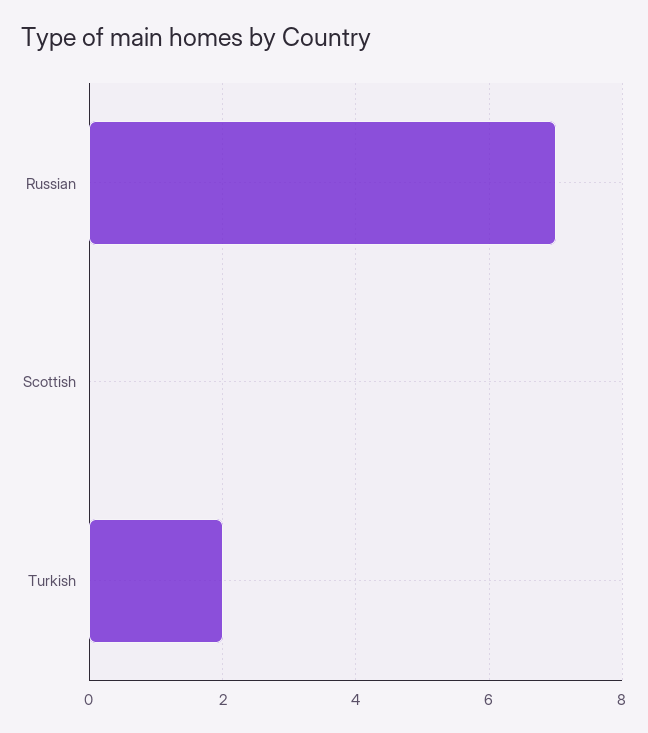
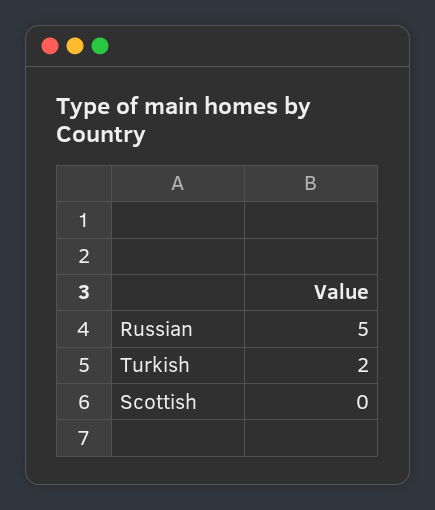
Russian: 7 -> 5

